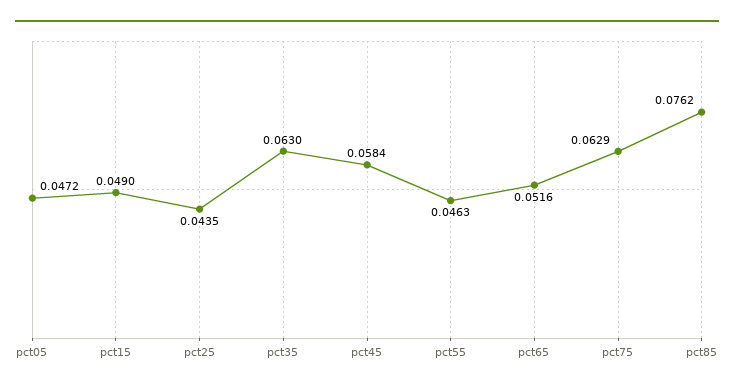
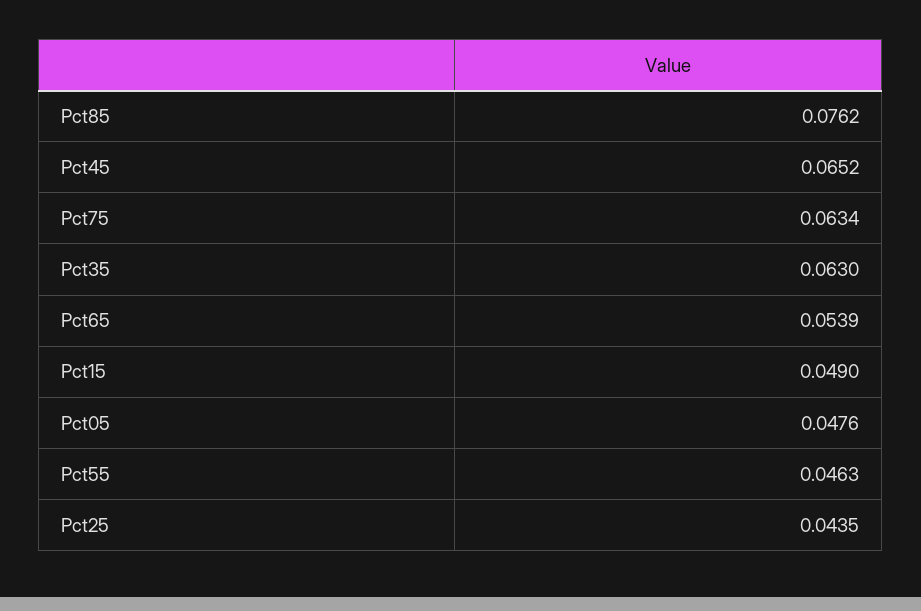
pct05: 0.0472 -> 0.0476
pct45: 0.0584 -> 0.0652
pct65: 0.0516 -> 0.0539
pct75: 0.0629 -> 0.0634

